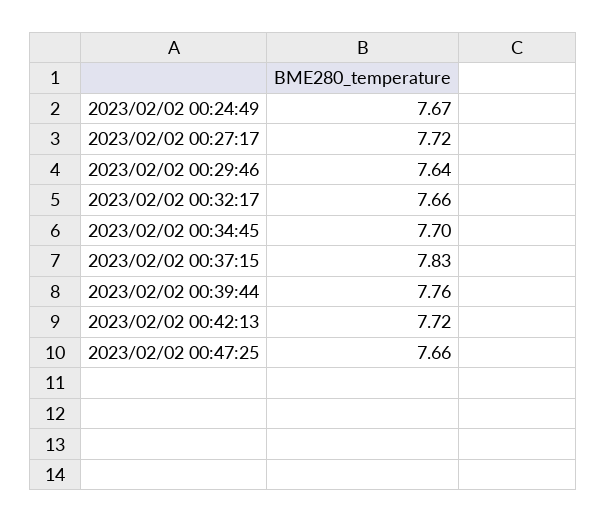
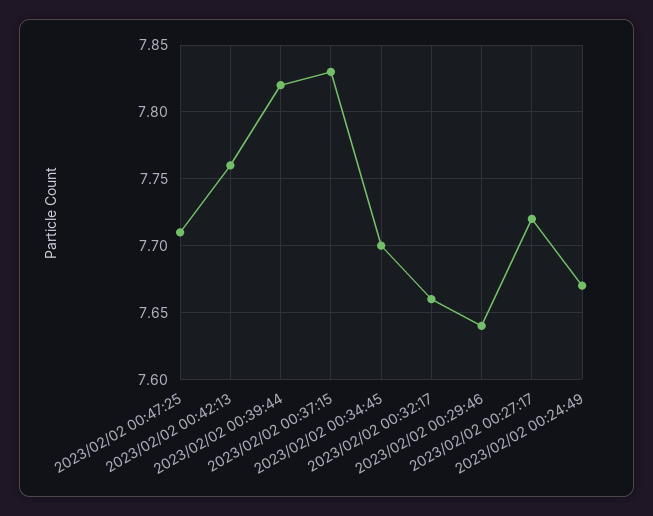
2023/02/02 00:39:44: 7.76 -> 7.82
2023/02/02 00:42:13: 7.72 -> 7.76
2023/02/02 00:47:25: 7.66 -> 7.71

